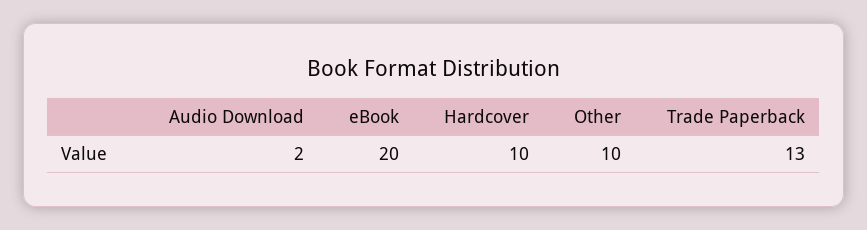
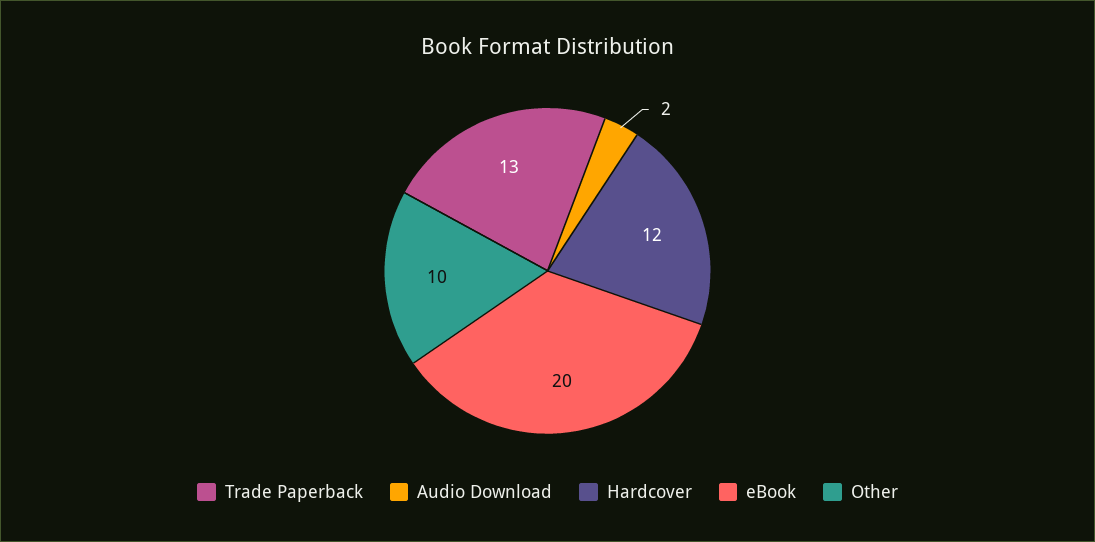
Hardcover: 10 -> 12

